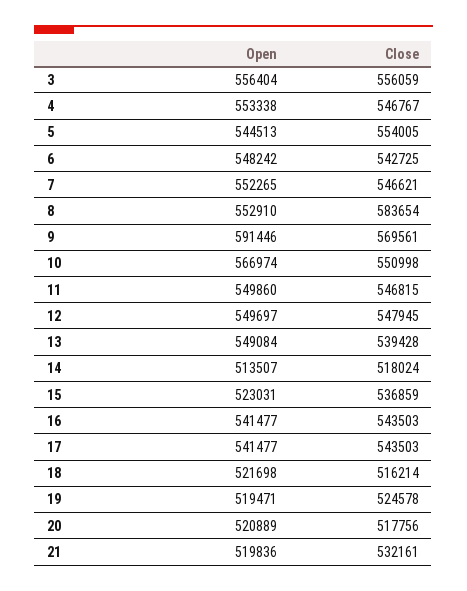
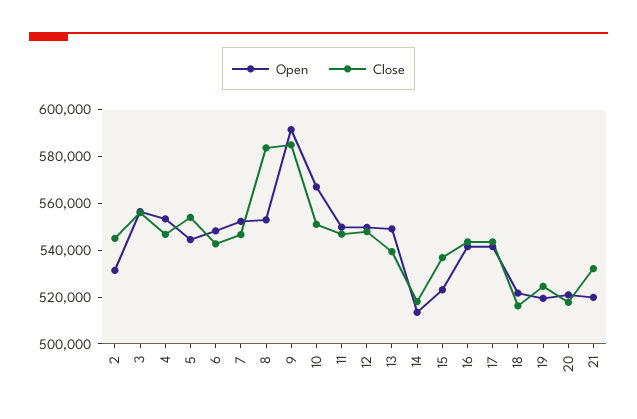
Close, 9: 569561 -> 585000
Open, 2: none -> 530000
Close, 2: none -> 545000

